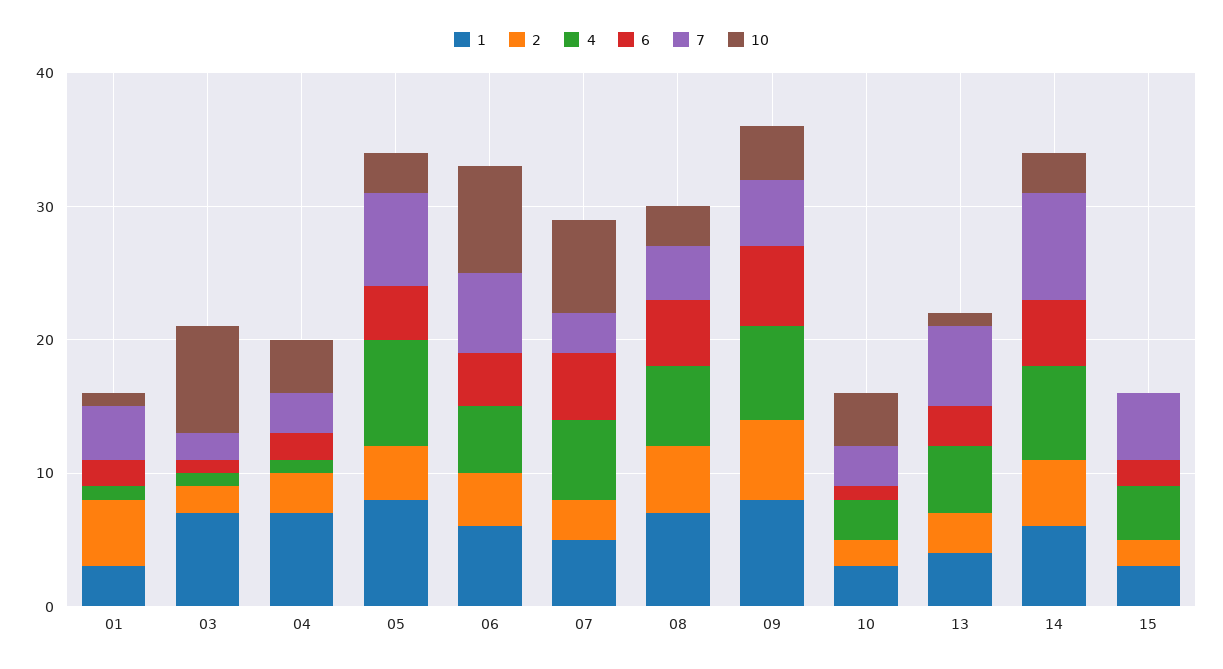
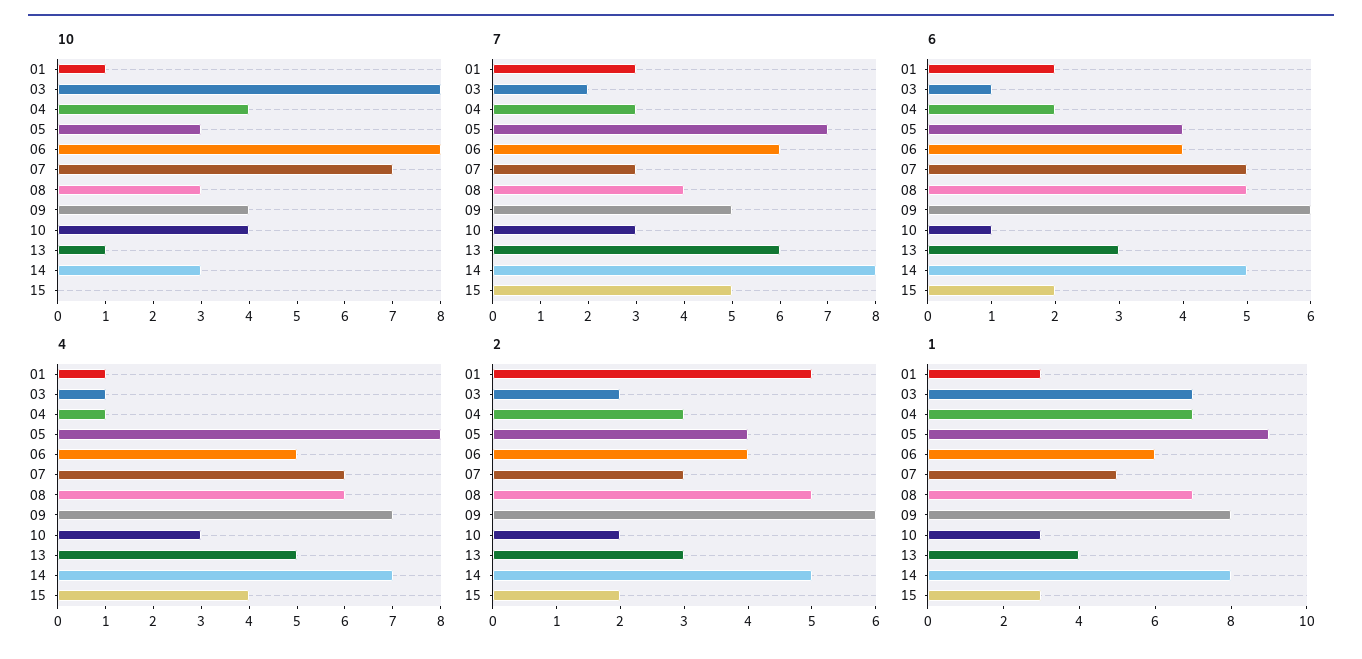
7, 01: 4 -> 3
1, 05: 8 -> 9
1, 14: 6 -> 8

